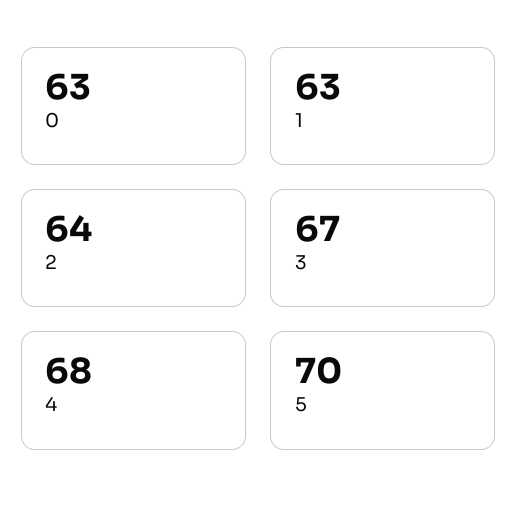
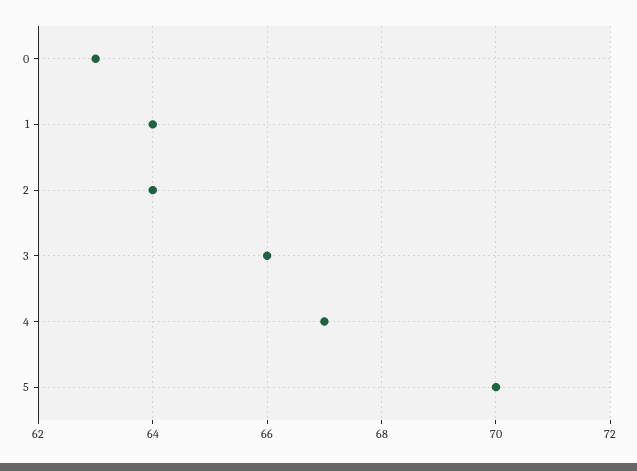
1: 63 -> 64
3: 67 -> 66
4: 68 -> 67

